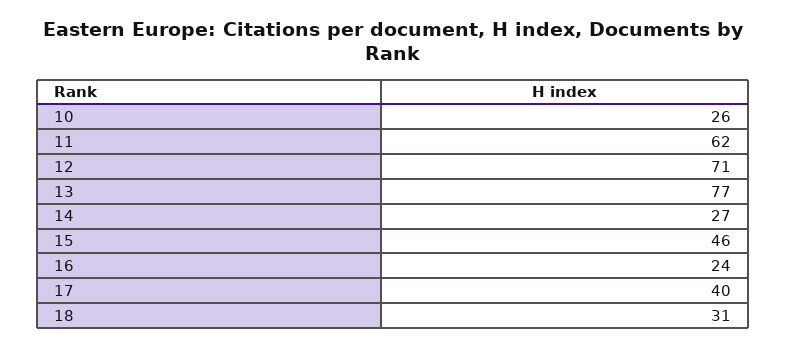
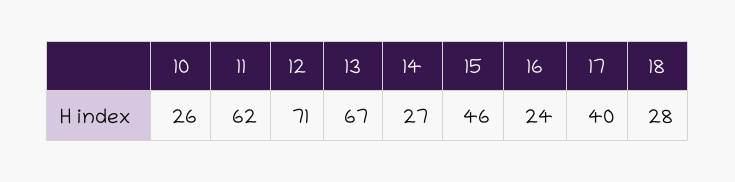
13: 77 -> 67
18: 31 -> 28

